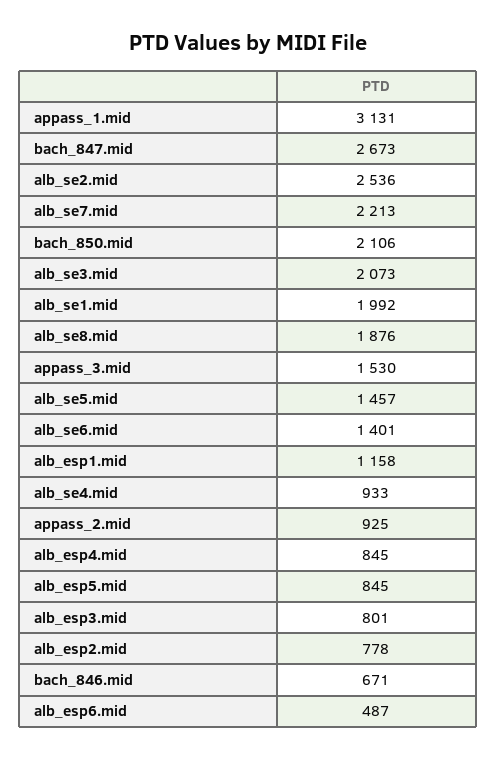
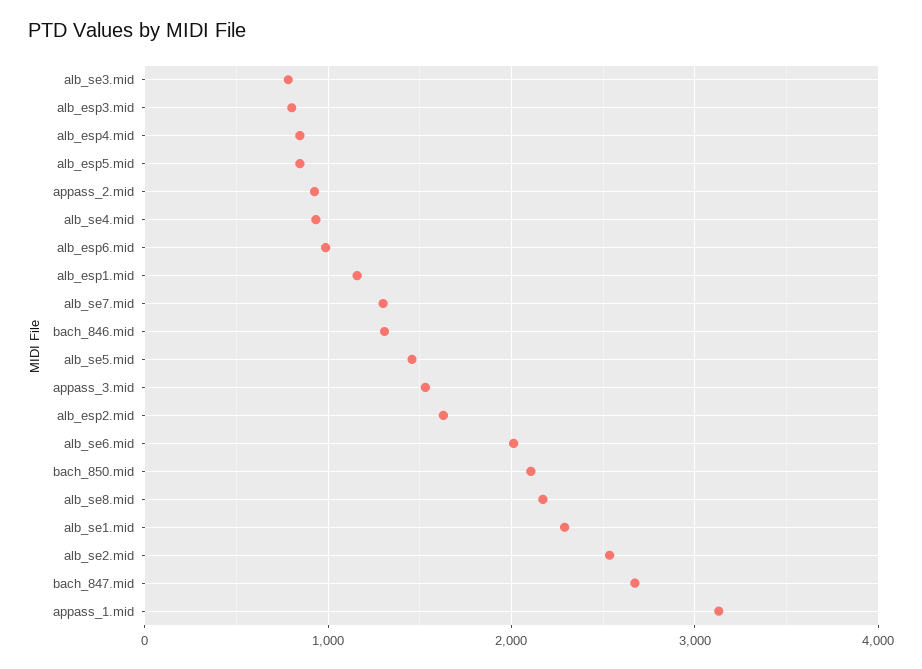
alb_se7.mid: 2213 -> 1300
alb_se3.mid: 2073 -> 800
alb_se1.mid: 1992 -> 2300
alb_se8.mid: 1876 -> 2200
alb_se6.mid: 1401 -> 2000
alb_esp2.mid: 778 -> 1600
bach_846.mid: 671 -> 1300
alb_esp6.mid: 487 -> 1000

